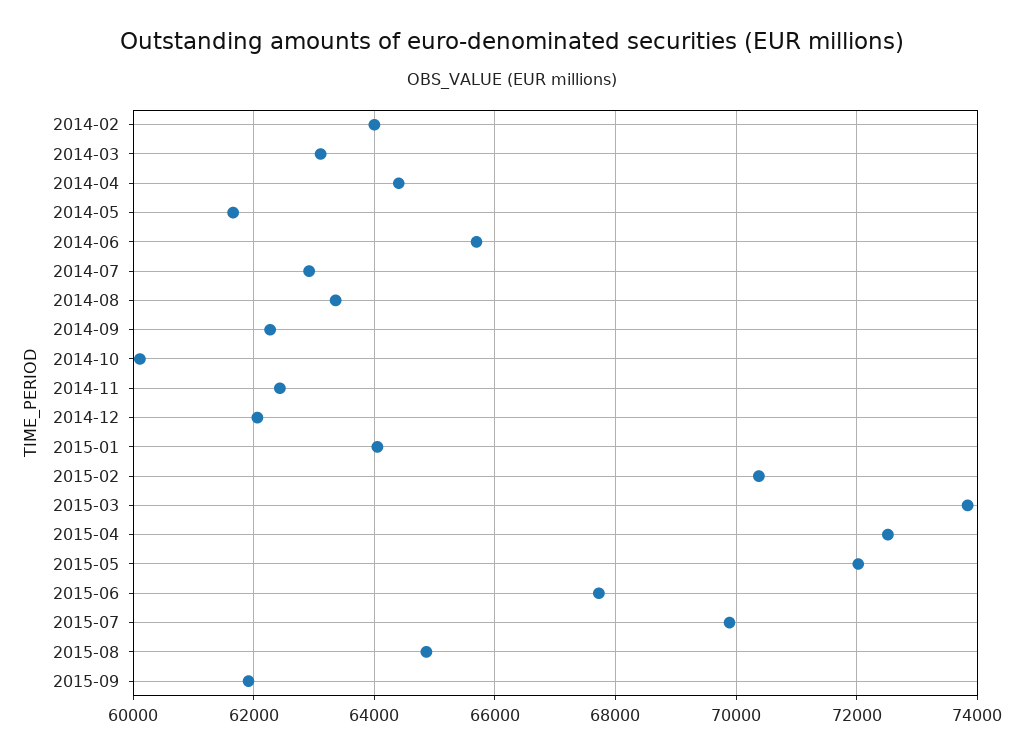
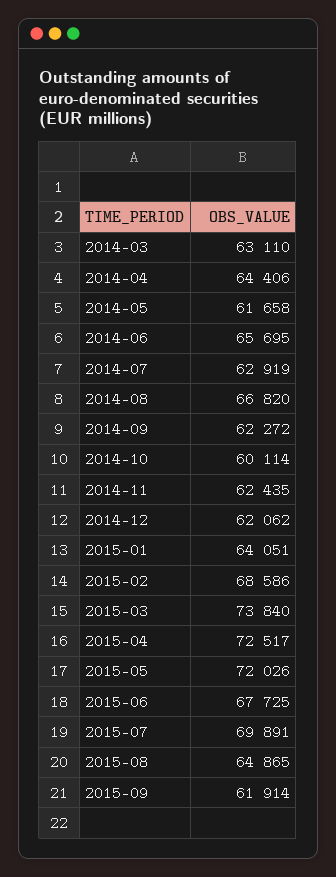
2014-02: 64000 -> none
2014-08: 63400 -> 66820
2015-02: 70400 -> 68586

